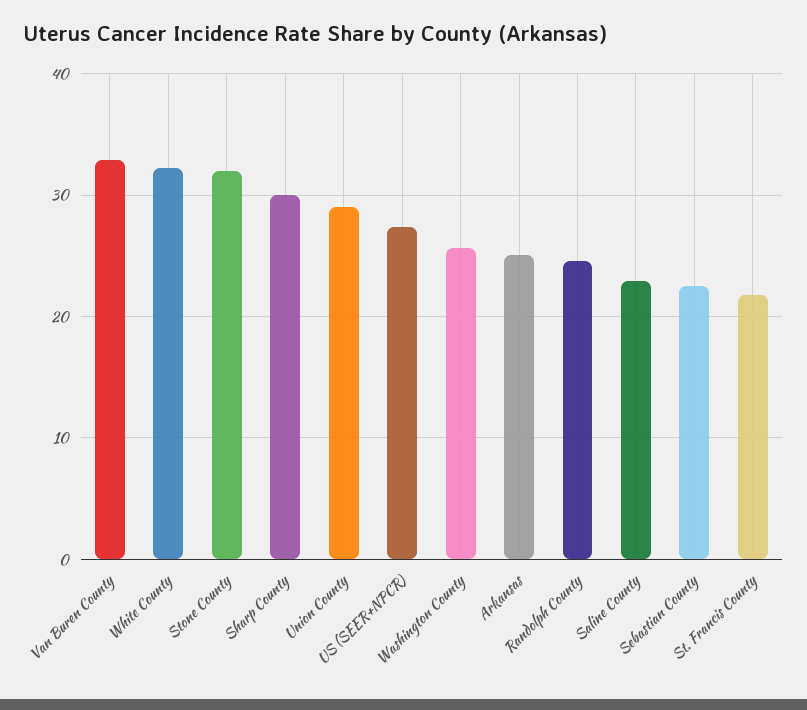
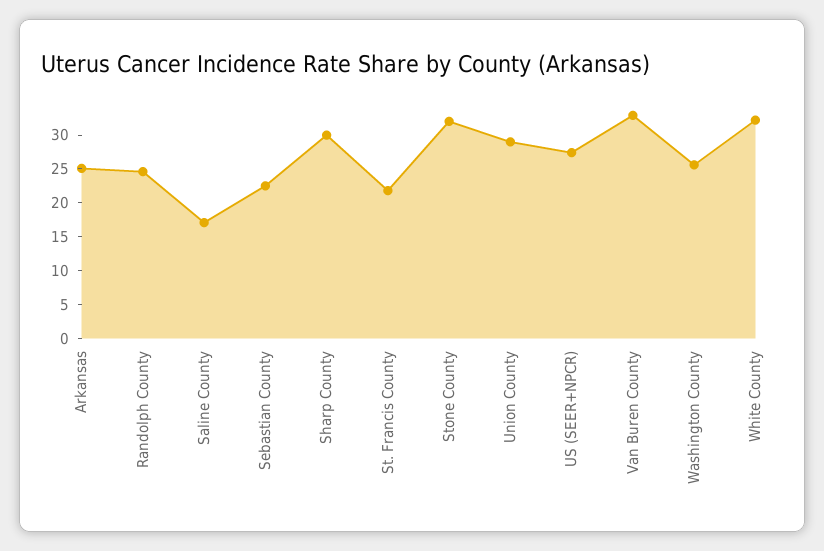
Saline County: 23 -> 17.5

